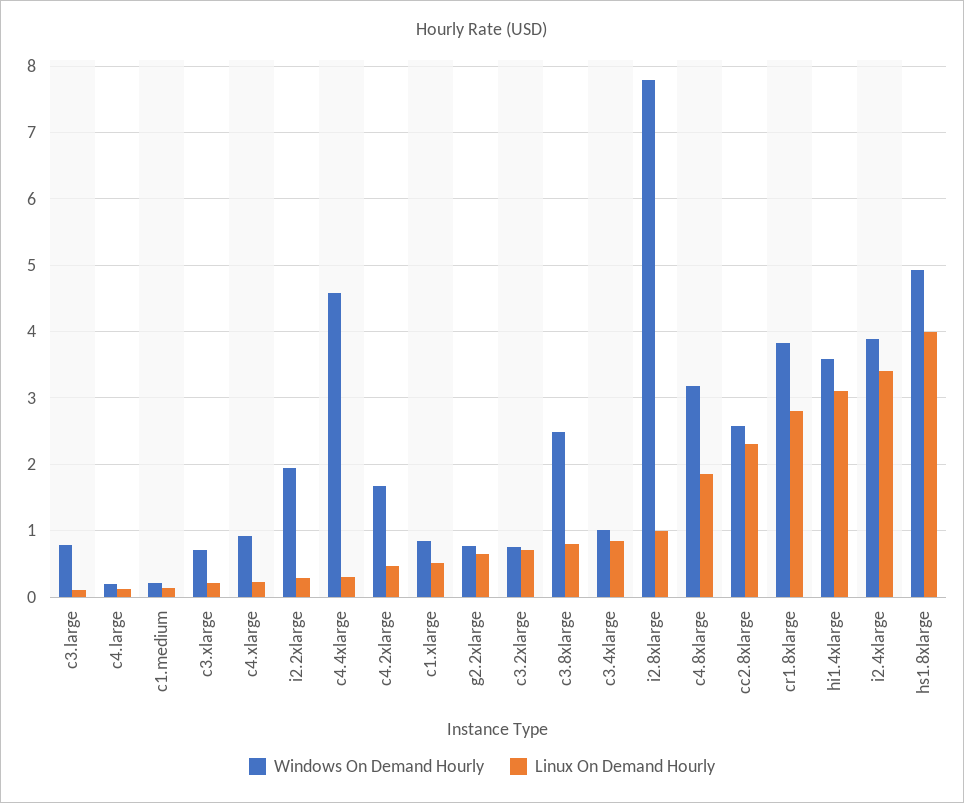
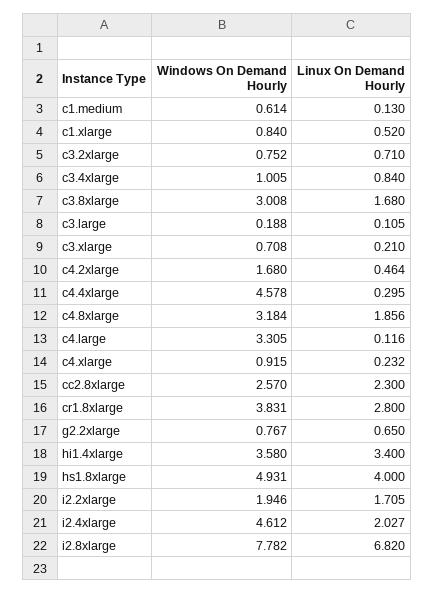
Windows On Demand Hourly, c3.large: 0.8 -> 0.188
Windows On Demand Hourly, c4.large: 0.2 -> 3.305
Windows On Demand Hourly, c1.medium: 0.2 -> 0.614
Linux On Demand Hourly, i2.2xlarge: 0.3 -> 1.705
Windows On Demand Hourly, c3.8xlarge: 2.5 -> 3.008
Linux On Demand Hourly, c3.8xlarge: 0.8 -> 1.68
Linux On Demand Hourly, i2.8xlarge: 1 -> 6.82
Linux On Demand Hourly, hi1.4xlarge: 3.1 -> 3.4
Windows On Demand Hourly, i2.4xlarge: 3.9 -> 4.612
Linux On Demand Hourly, i2.4xlarge: 3.4 -> 2.027

